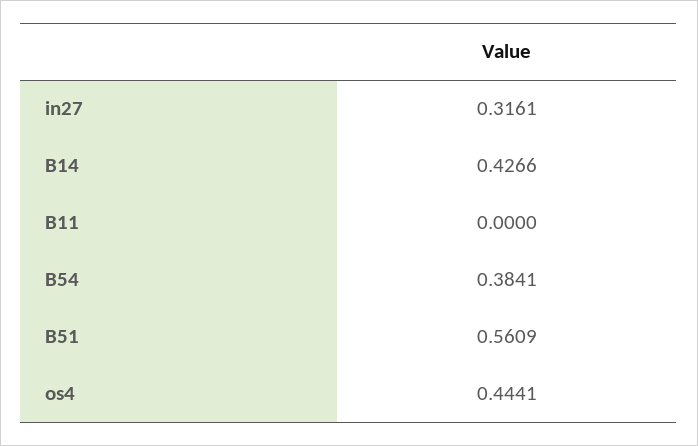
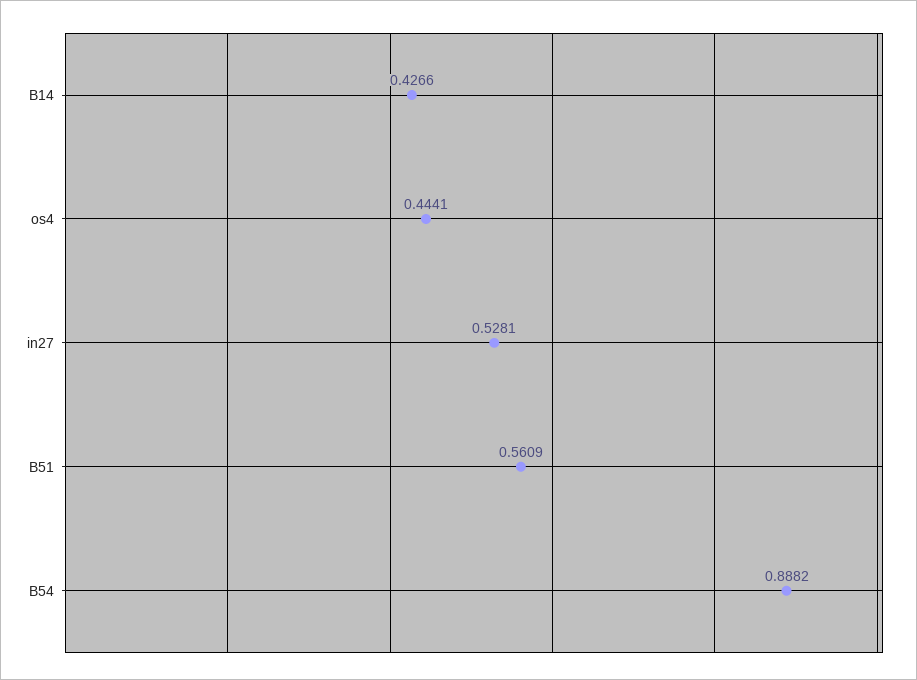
in27: 0.3161 -> 0.5281
B11: 0 -> none
B54: 0.3841 -> 0.8882

